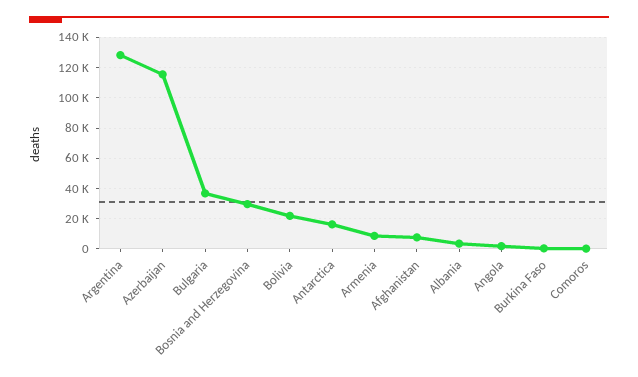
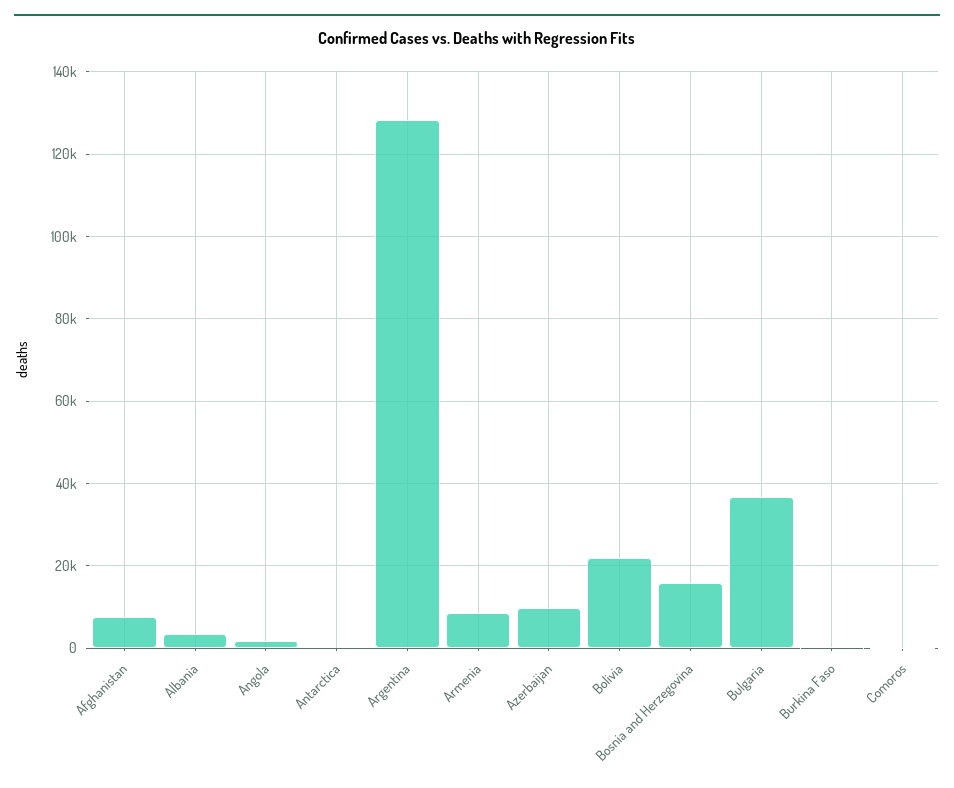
Azerbaijan: 115000 -> 10000
Bosnia and Herzegovina: 30000 -> 16000
Antarctica: 15000 -> 0

